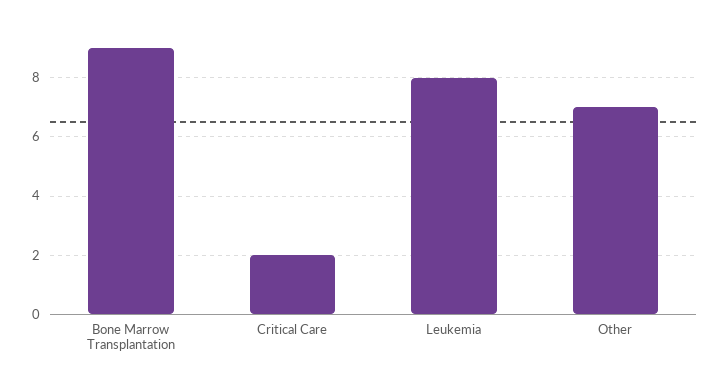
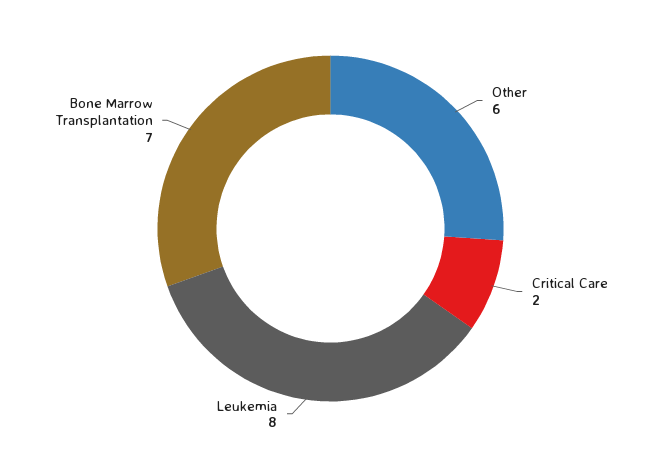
Bone Marrow Transplantation: 9 -> 7
Other: 7 -> 6

